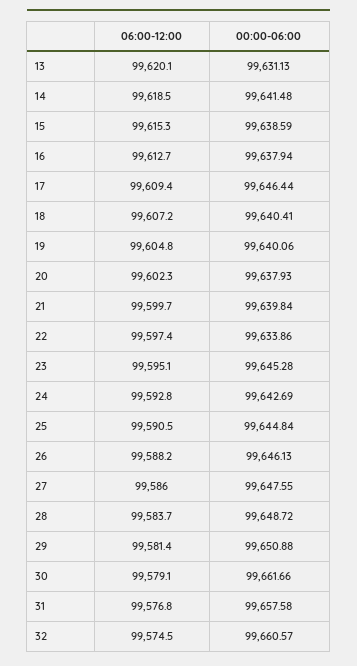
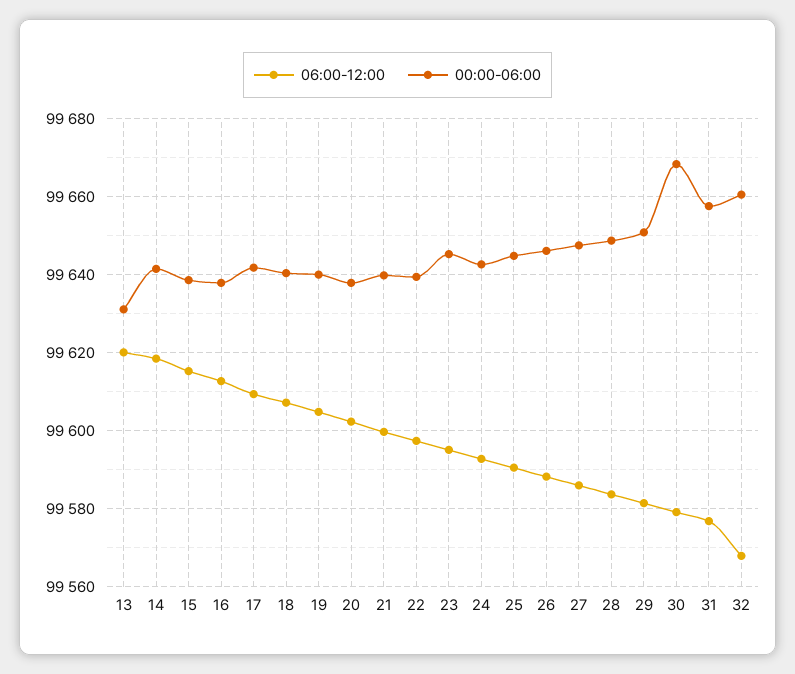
00:00-06:00, 17: 99646.44 -> 99642
00:00-06:00, 22: 99633.86 -> 99640
00:00-06:00, 30: 99661.66 -> 99668
06:00-12:00, 32: 99574.5 -> 99568

